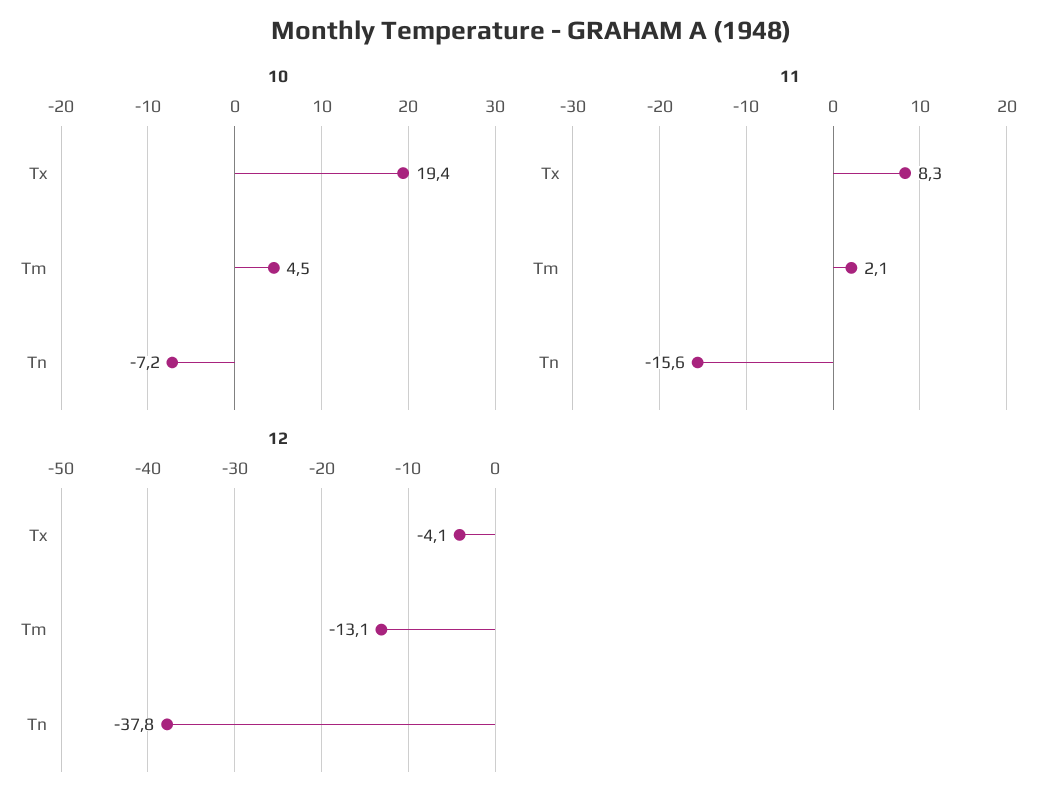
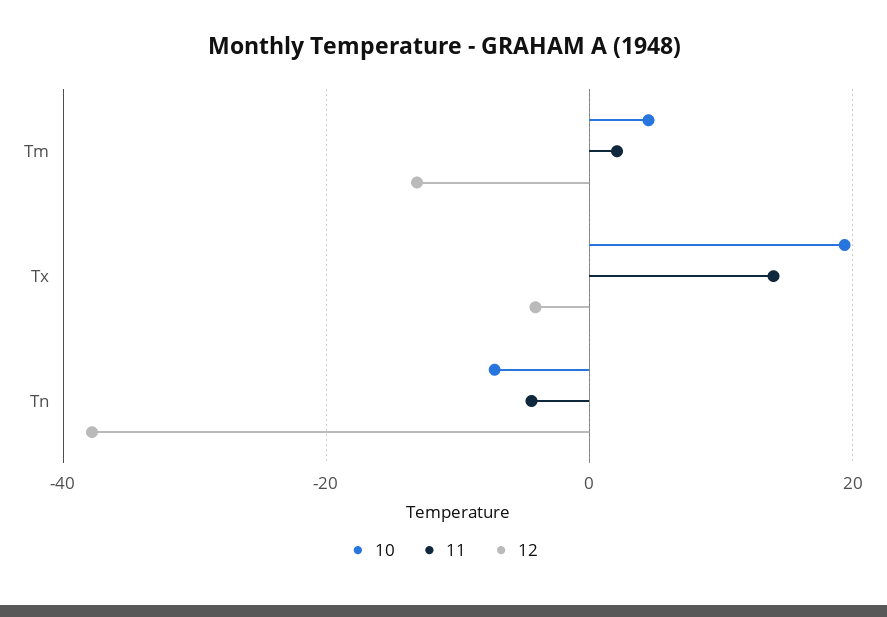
11, Tx: 8.3 -> 14
11, Tn: -15.6 -> -4

